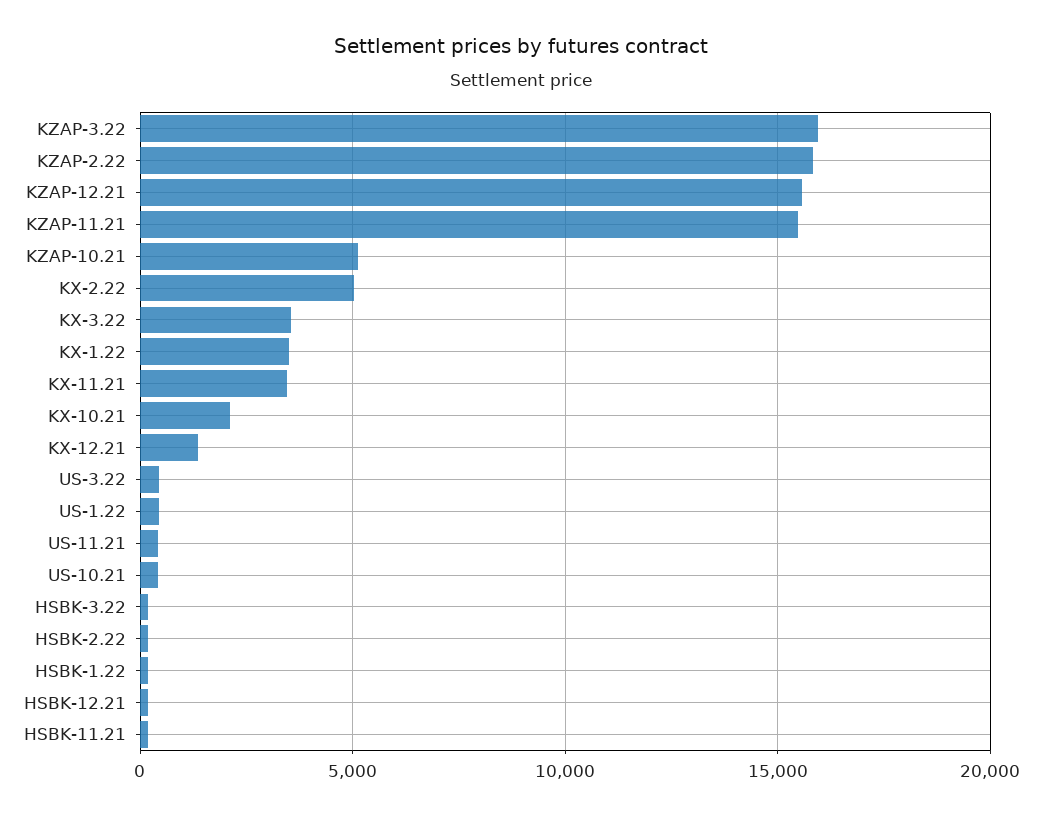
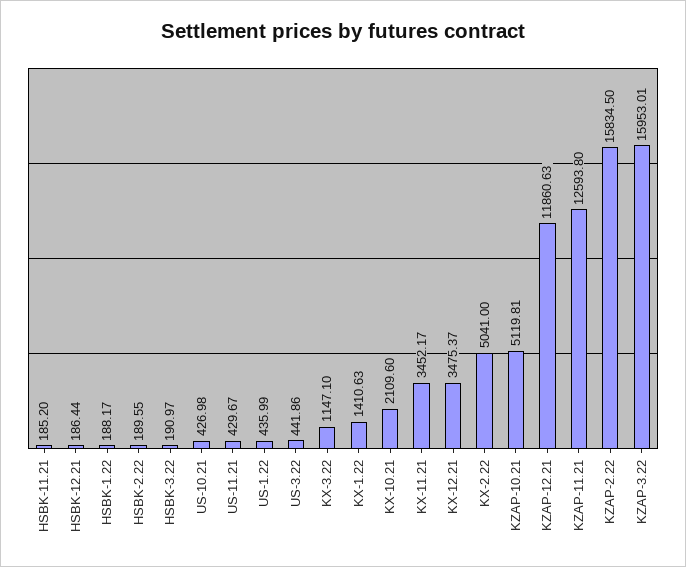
KZAP-12.21: 15500 -> 11860.63
KZAP-11.21: 15500 -> 12593.8
KX-3.22: 3500 -> 1147.1
KX-1.22: 3500 -> 1410.63
KX-12.21: 1500 -> 3475.37

